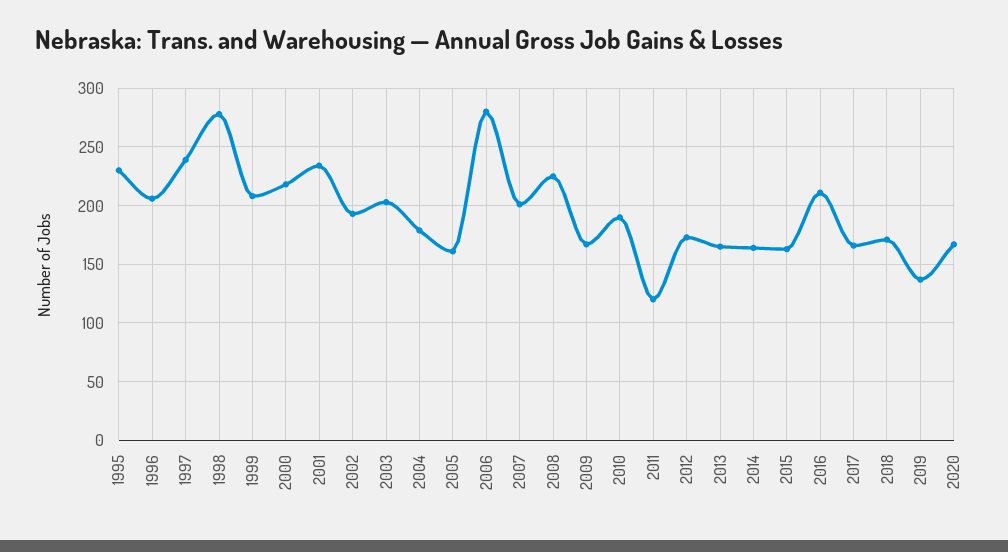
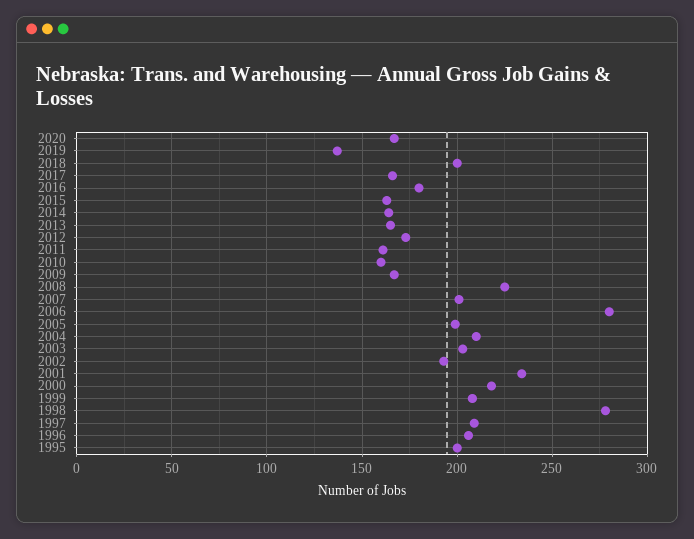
1995: 230 -> 200
1997: 240 -> 210
2004: 180 -> 210
2005: 160 -> 200
2010: 190 -> 160
2011: 120 -> 160
2016: 210 -> 180
2018: 170 -> 200

